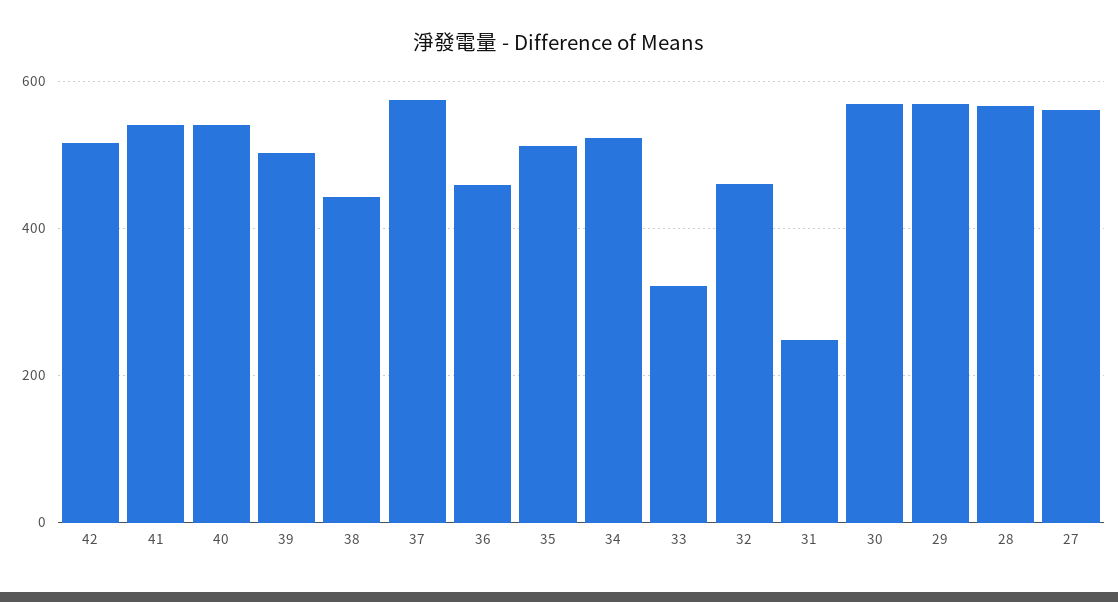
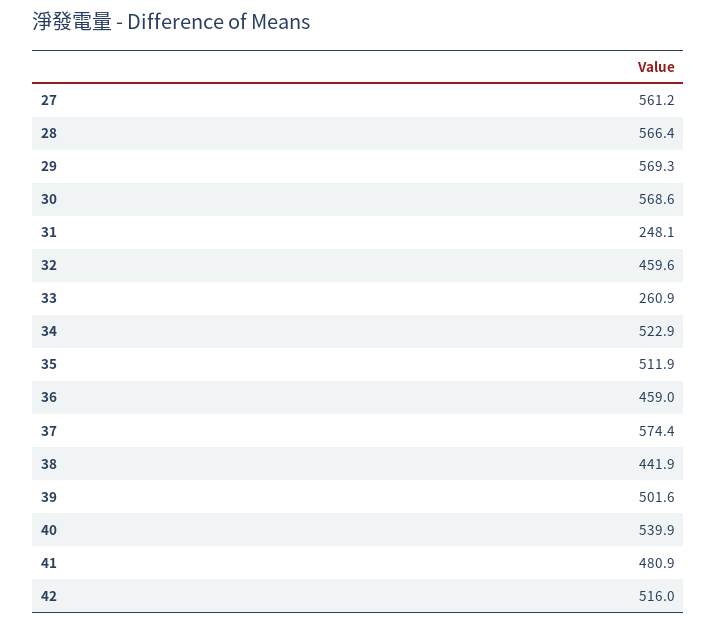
41: 540 -> 480.9
33: 320 -> 260.9

